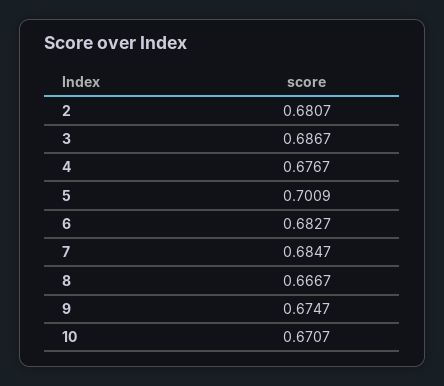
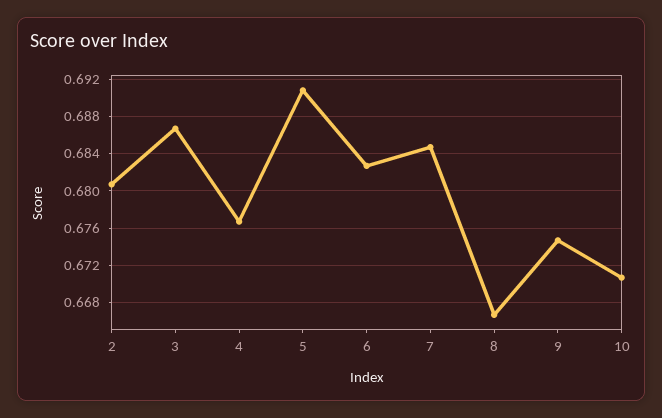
5: 0.7009 -> 0.691

